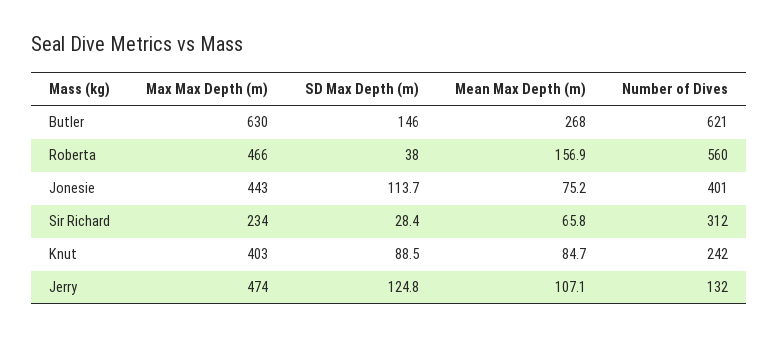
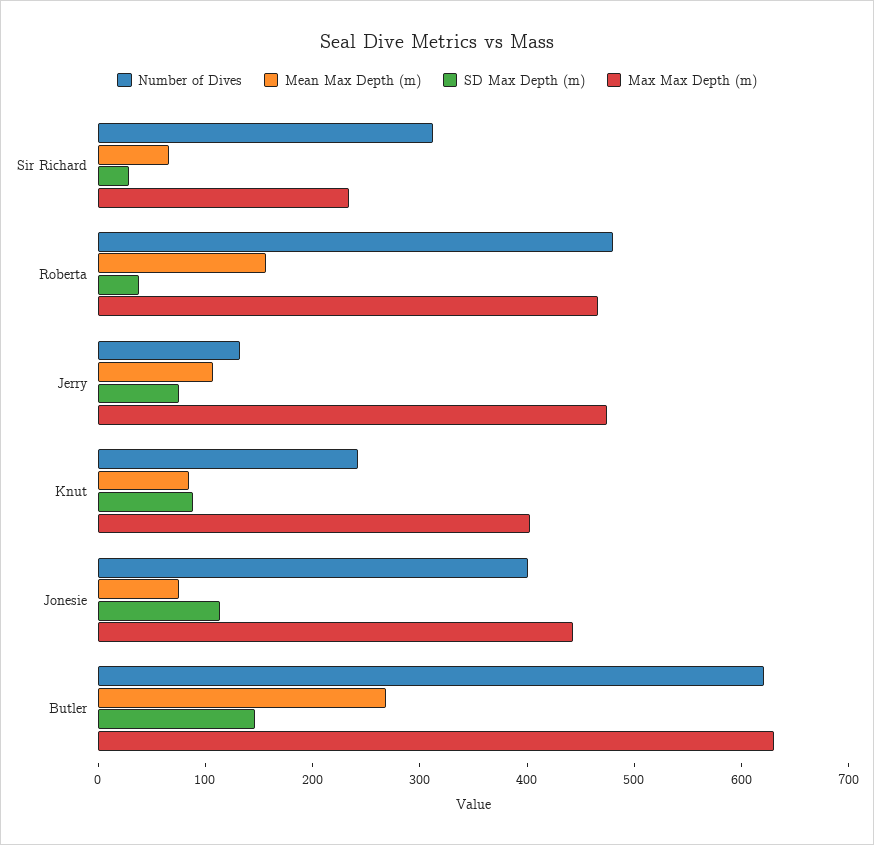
Number of Dives, Roberta: 560 -> 480
SD Max Depth (m), Jerry: 124.8 -> 80

